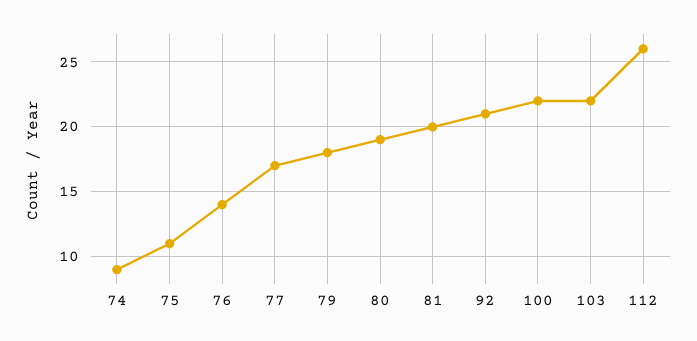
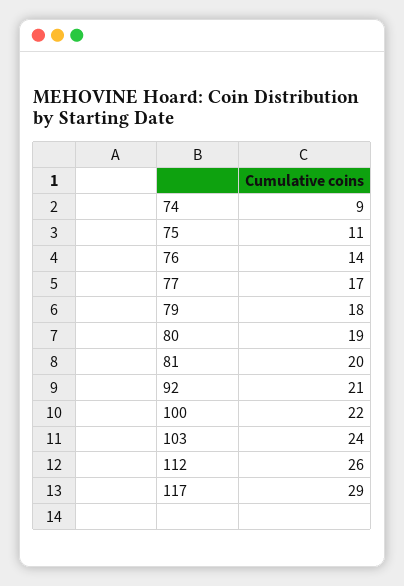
103: 22 -> 24
117: none -> 29

